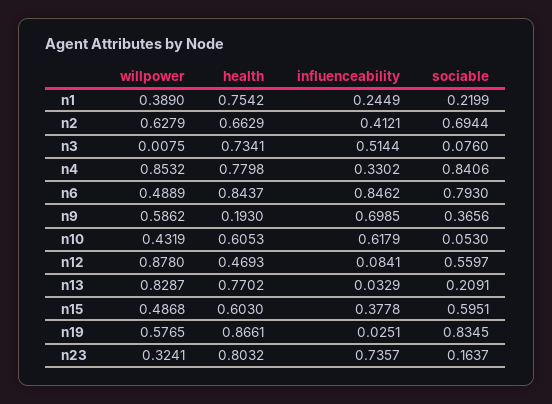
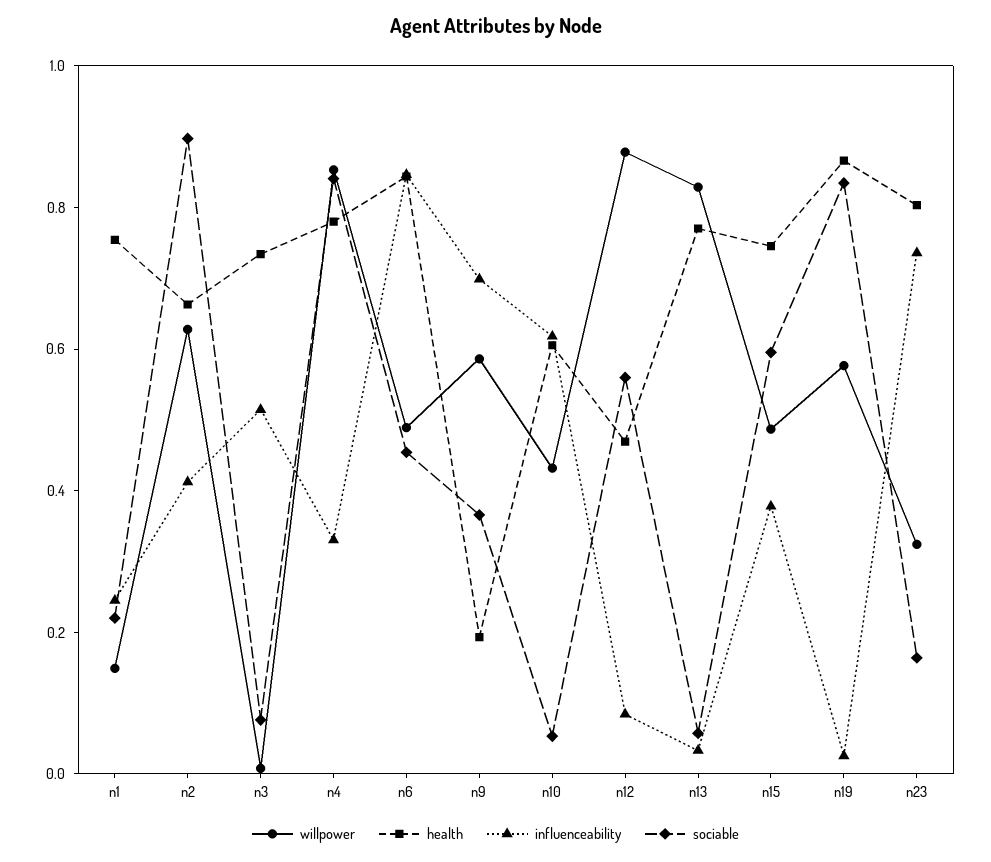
willpower, n1: 0.389 -> 0.15
sociable, n2: 0.6944 -> 0.9
sociable, n6: 0.793 -> 0.45
sociable, n13: 0.2091 -> 0.05
health, n15: 0.603 -> 0.75

